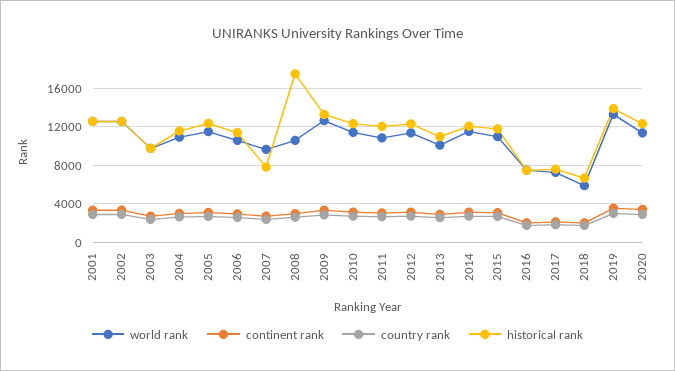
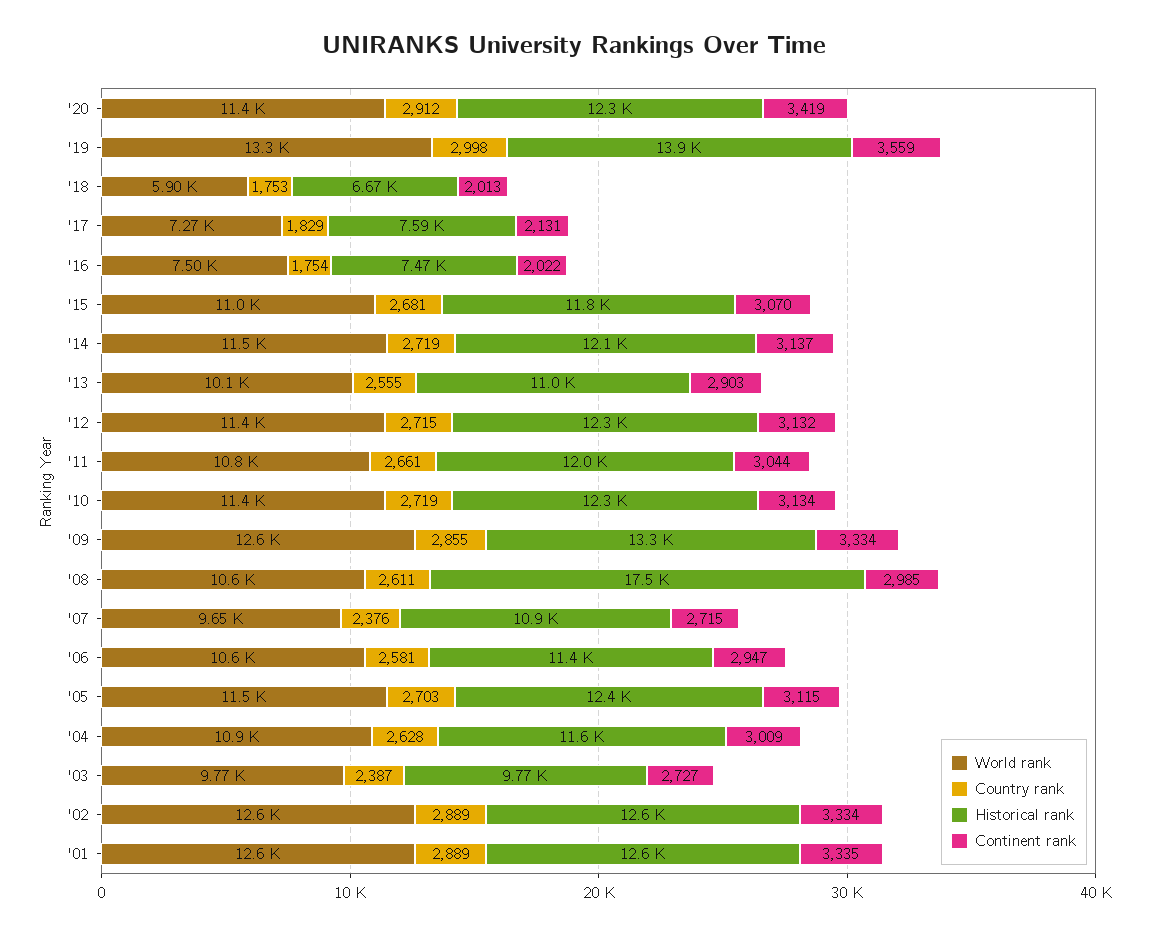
historical rank, 2007: 8000 -> 10900

